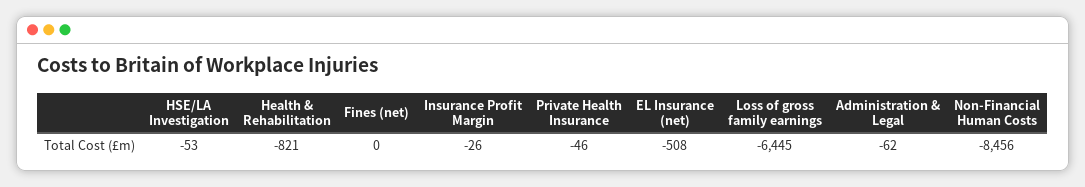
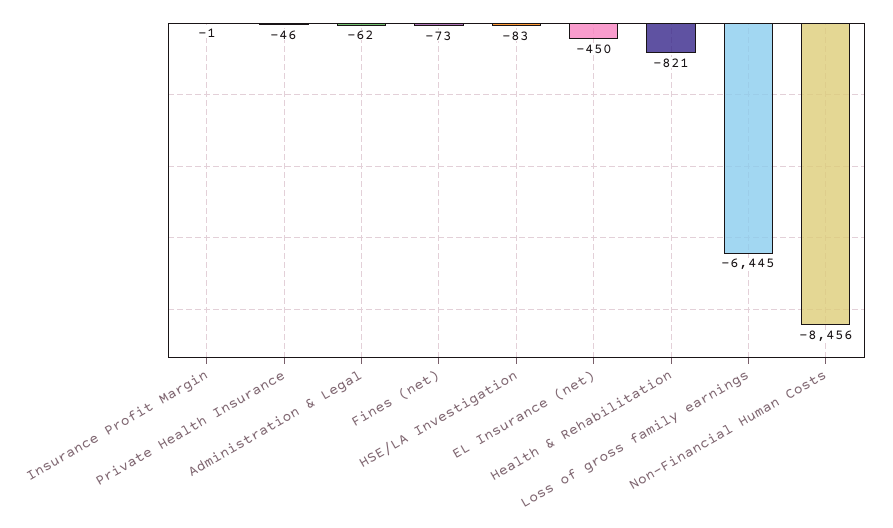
HSE/LA Investigation: -53 -> -83
Fines (net): 0 -> -73
Insurance Profit Margin: -26 -> -1
EL Insurance (net): -508 -> -450

